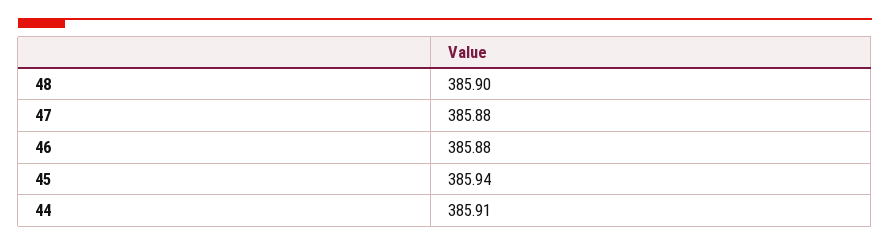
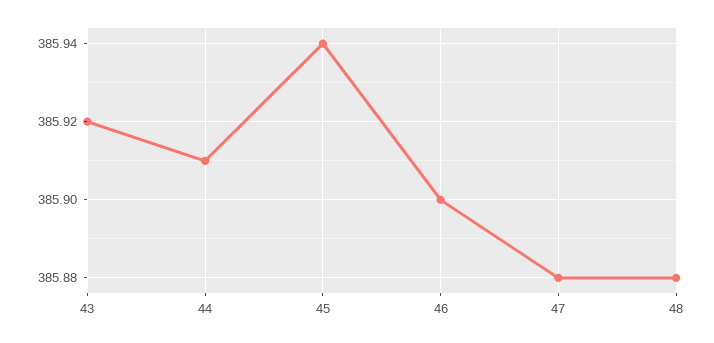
48: 385.9 -> 385.88
46: 385.88 -> 385.9
43: none -> 385.92

